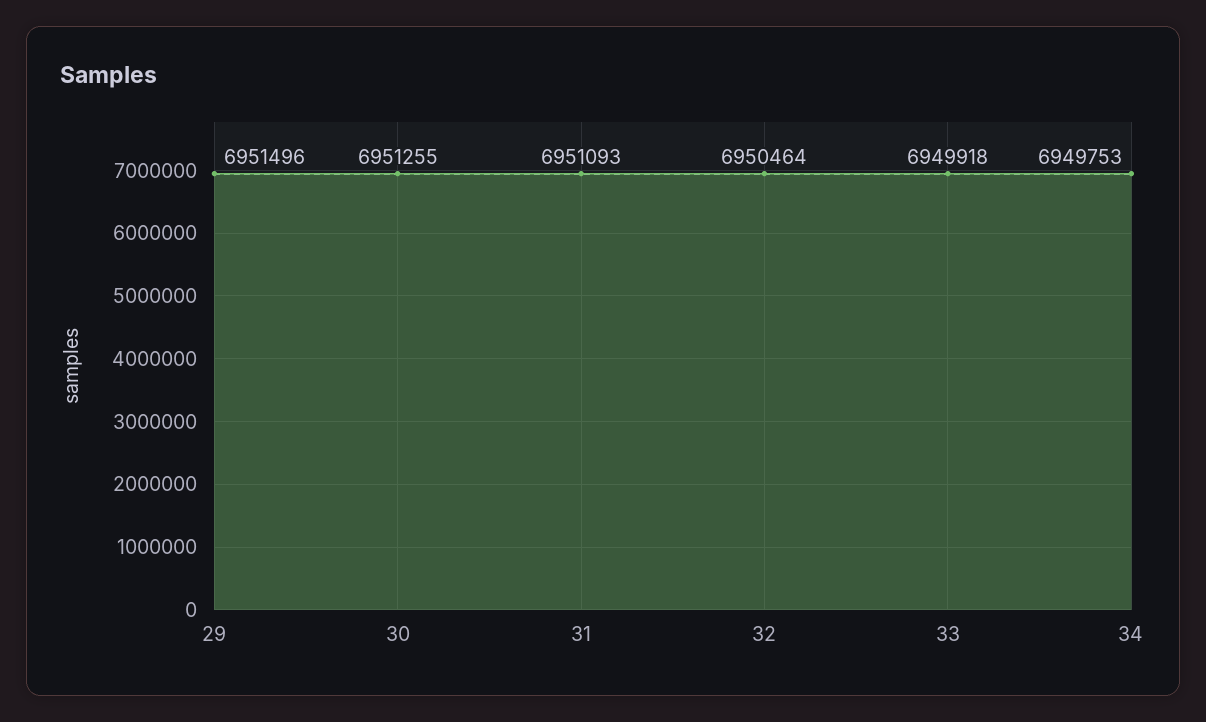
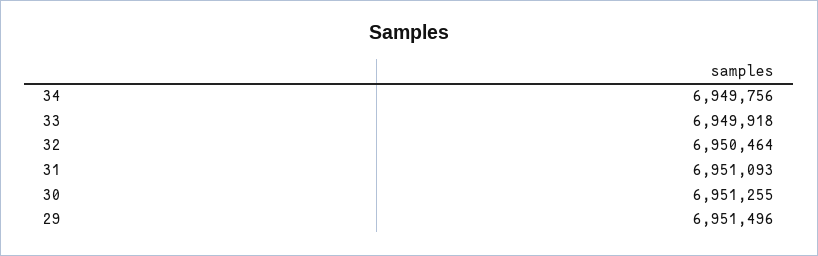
34: 6949753 -> 6949756

